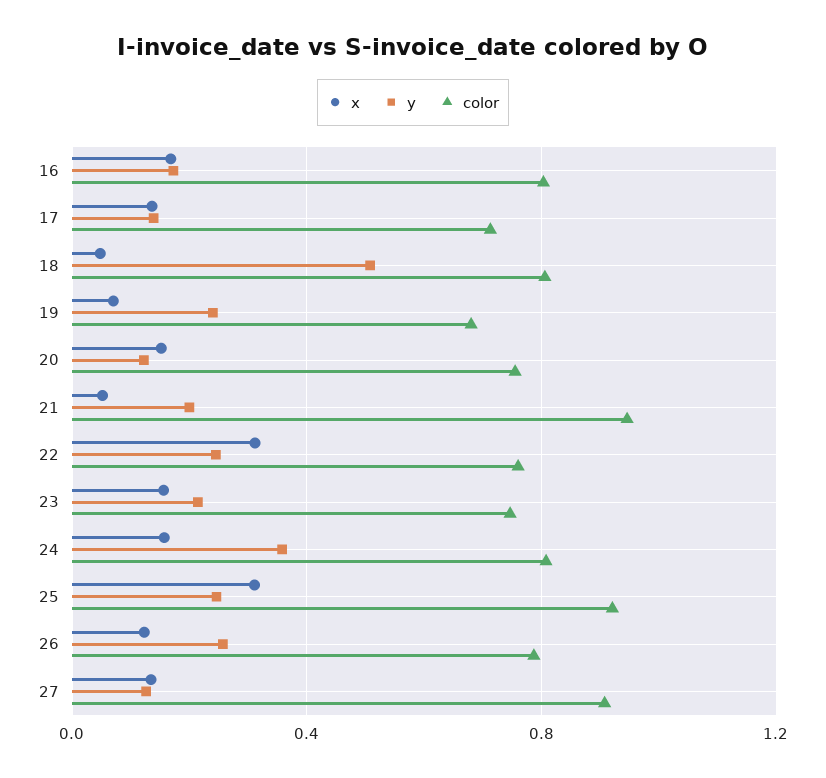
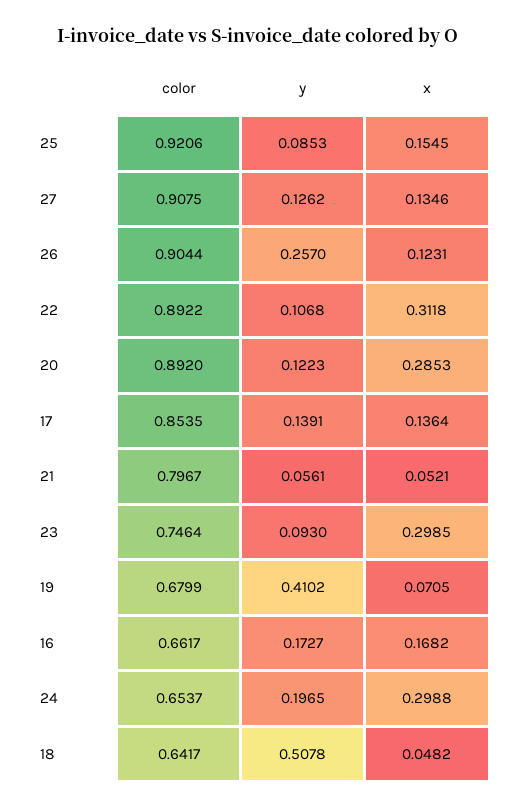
color, 16: 0.8 -> 0.6617
color, 17: 0.7 -> 0.8535
color, 18: 0.8 -> 0.6417
y, 19: 0.25 -> 0.4102
x, 20: 0.15 -> 0.2853
color, 20: 0.75 -> 0.892
y, 21: 0.2 -> 0.0561
color, 21: 0.95 -> 0.7967
y, 22: 0.25 -> 0.1068
color, 22: 0.75 -> 0.8922
x, 23: 0.15 -> 0.2985
y, 23: 0.2 -> 0.093
x, 24: 0.15 -> 0.2988
y, 24: 0.35 -> 0.1965
color, 24: 0.8 -> 0.6537
x, 25: 0.3 -> 0.1545
y, 25: 0.25 -> 0.0853
color, 26: 0.8 -> 0.9044

